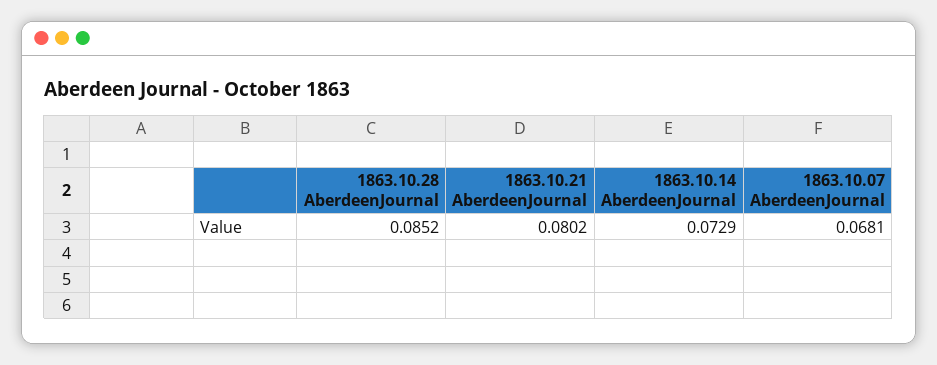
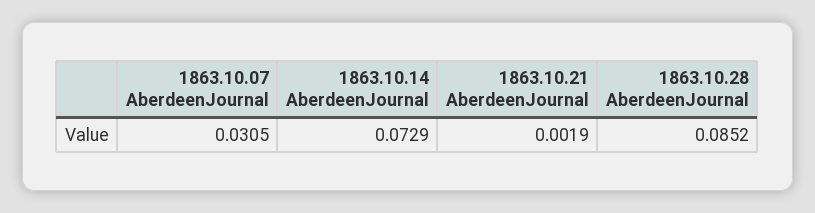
1863.10.21 AberdeenJournal: 0.0802 -> 0.0019
1863.10.07 AberdeenJournal: 0.0681 -> 0.0305

